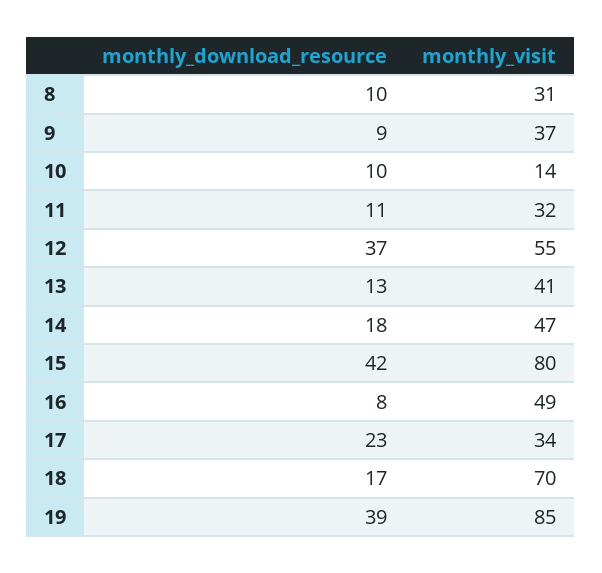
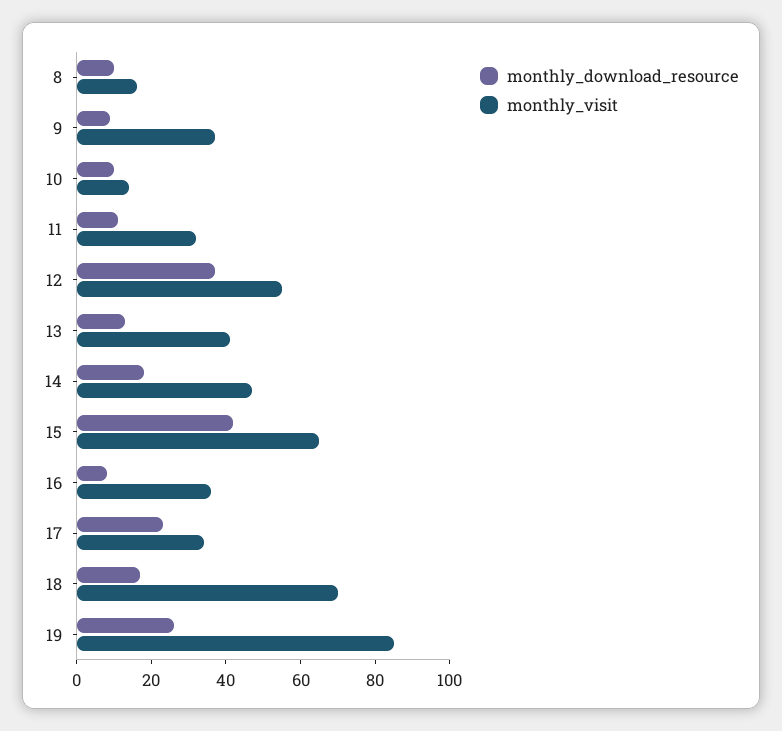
monthly_visit, 8: 31 -> 15
monthly_visit, 15: 80 -> 65
monthly_visit, 16: 49 -> 35
monthly_download_resource, 19: 39 -> 25

